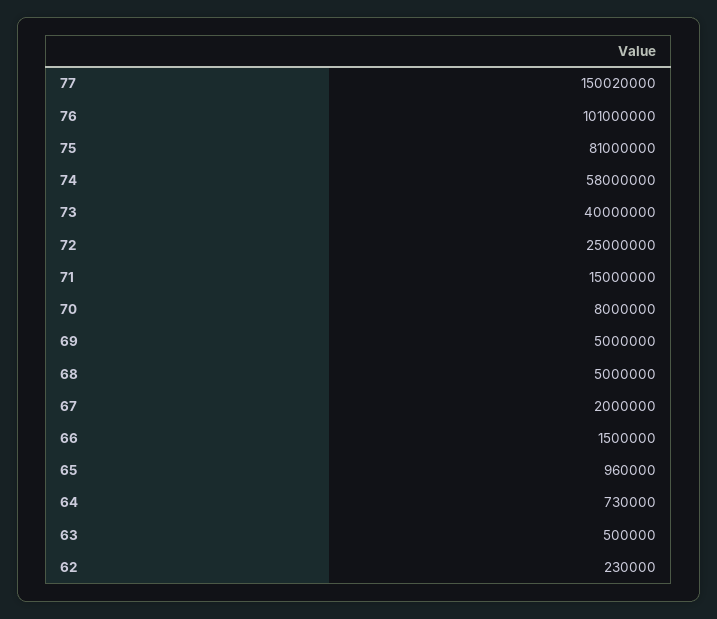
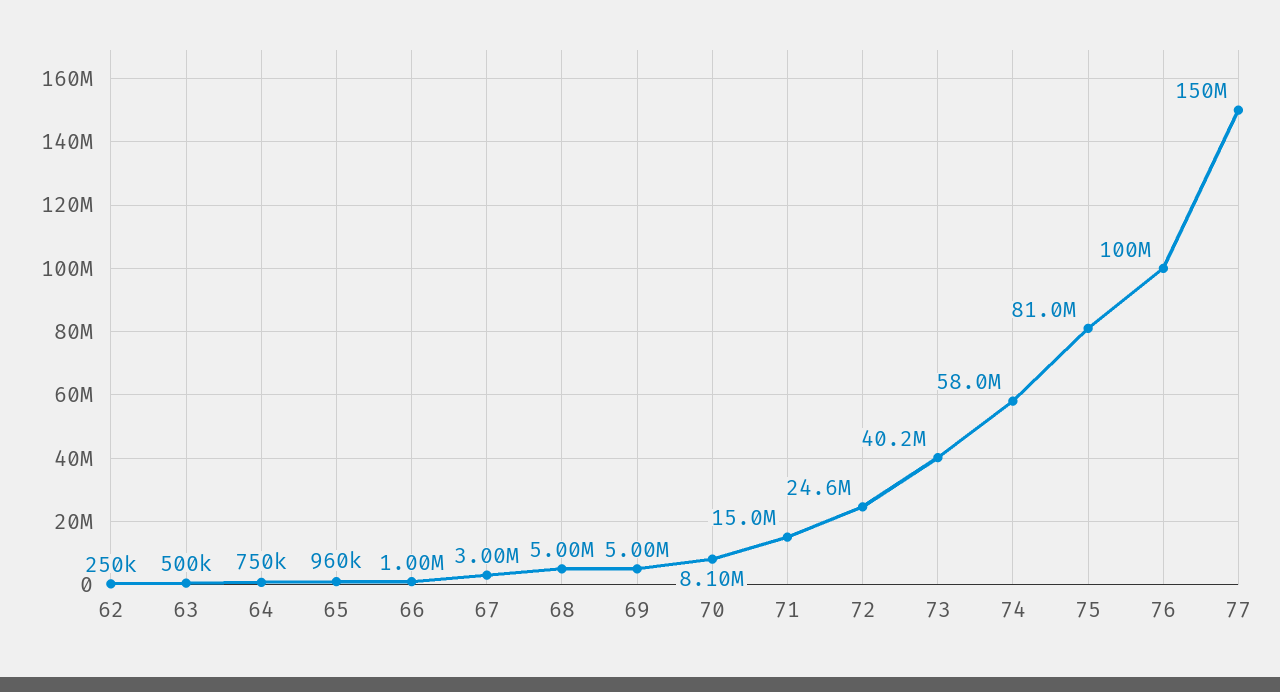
77: 150020000 -> 150000000
76: 101000000 -> 100000000
73: 40000000 -> 40200000
72: 25000000 -> 24600000
70: 8000000 -> 8100000
67: 2000000 -> 3000000
66: 1500000 -> 1000000
64: 730000 -> 750000
62: 230000 -> 250000

